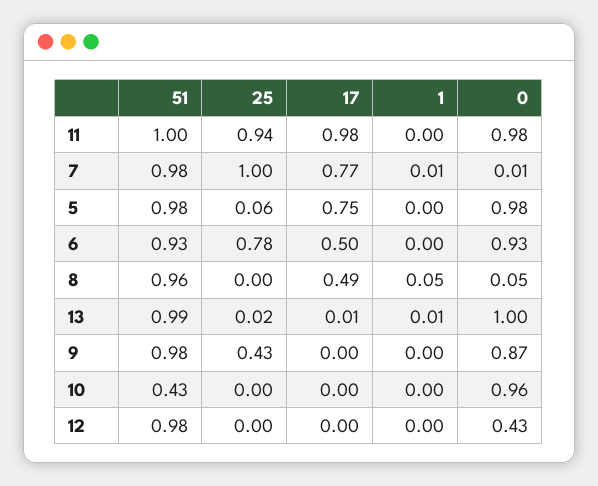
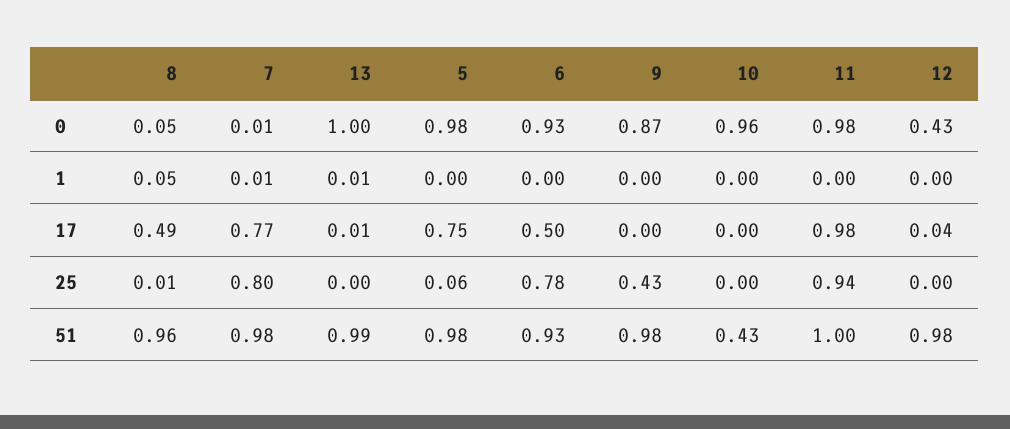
25, 7: 1 -> 0.8
25, 8: 0 -> 0.01
25, 13: 0.02 -> 0
17, 12: 0 -> 0.04

